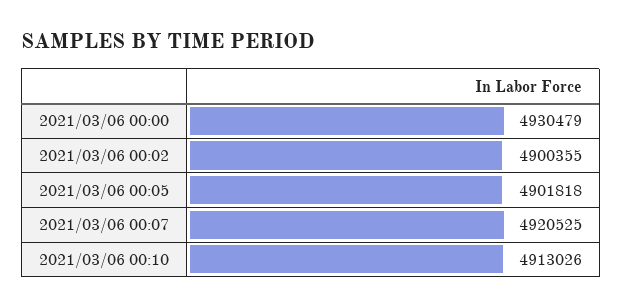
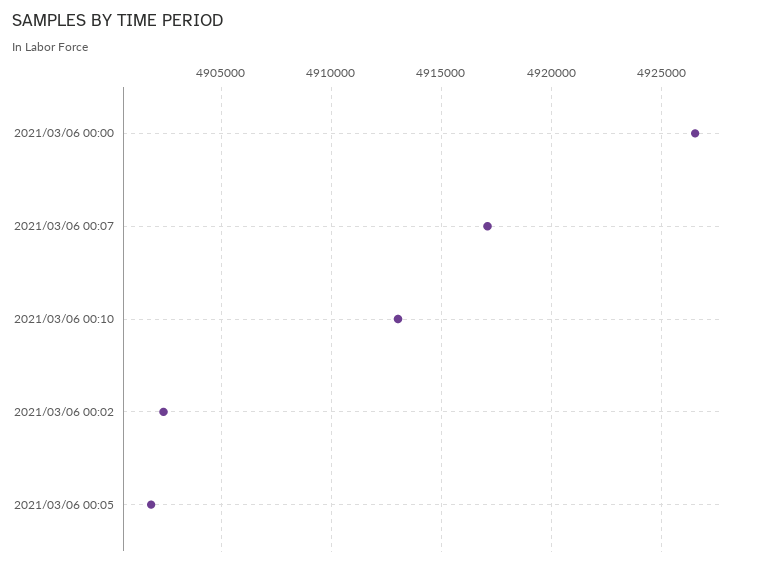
2021/03/06 00:00: 4930479 -> 4926500
2021/03/06 00:02: 4900355 -> 4902500
2021/03/06 00:07: 4920525 -> 4917000

